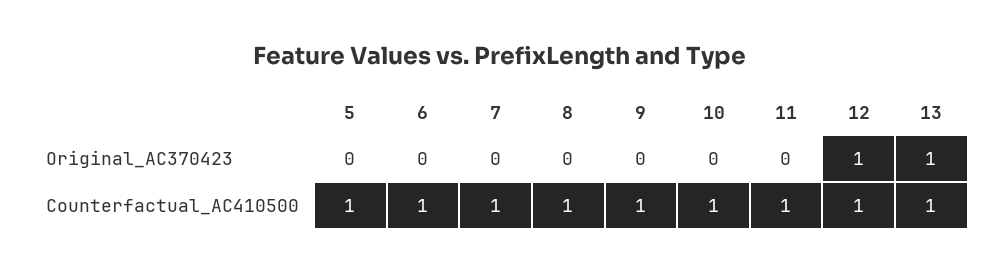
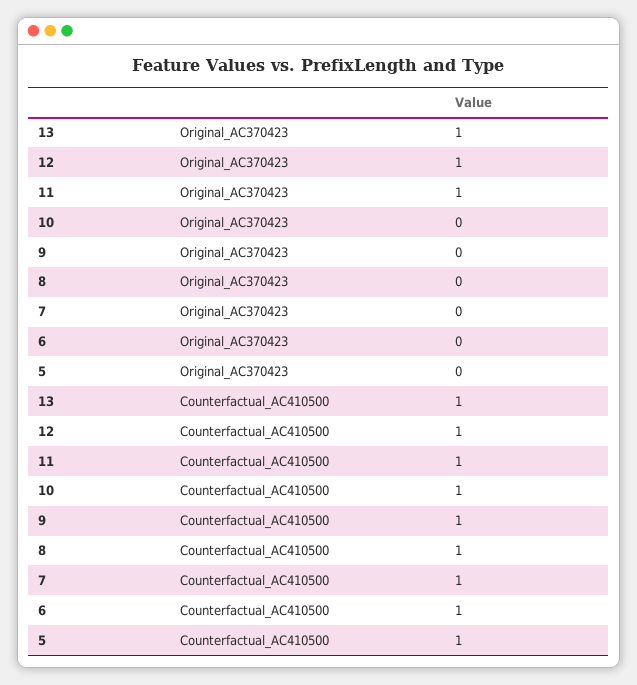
11, Original_AC370423: 0 -> 1

